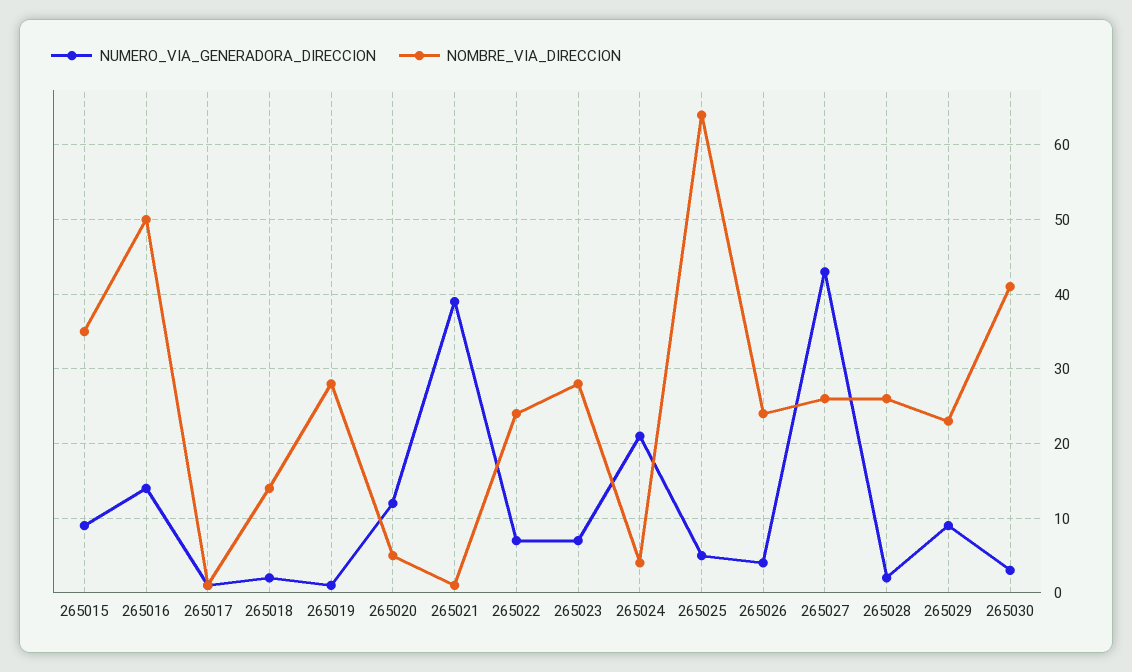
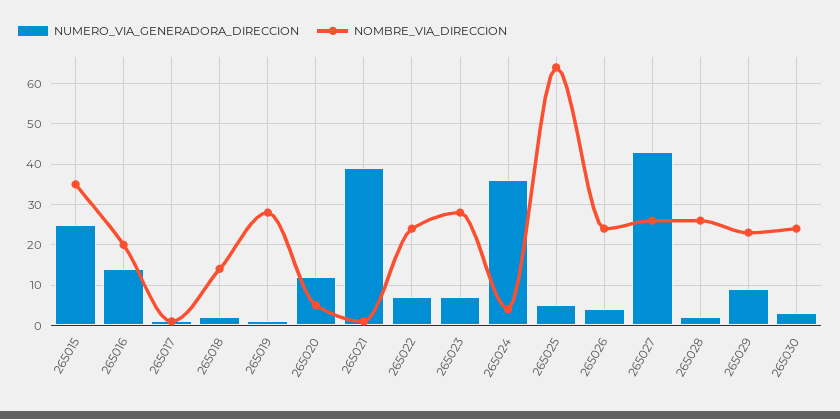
NUMERO_VIA_GENERADORA_DIRECCION, 265015: 9 -> 25
NOMBRE_VIA_DIRECCION, 265016: 50 -> 20
NUMERO_VIA_GENERADORA_DIRECCION, 265024: 21 -> 35
NOMBRE_VIA_DIRECCION, 265030: 41 -> 25

